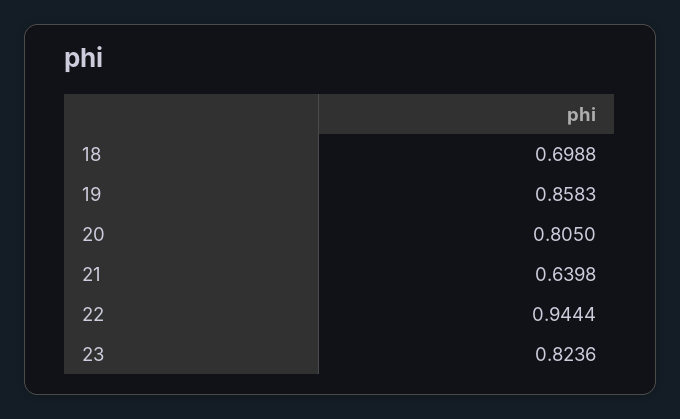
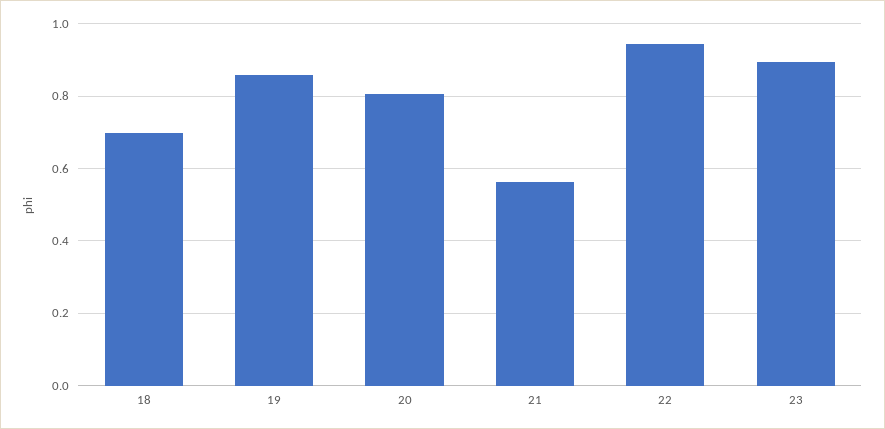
21: 0.6398 -> 0.56
23: 0.8236 -> 0.9

